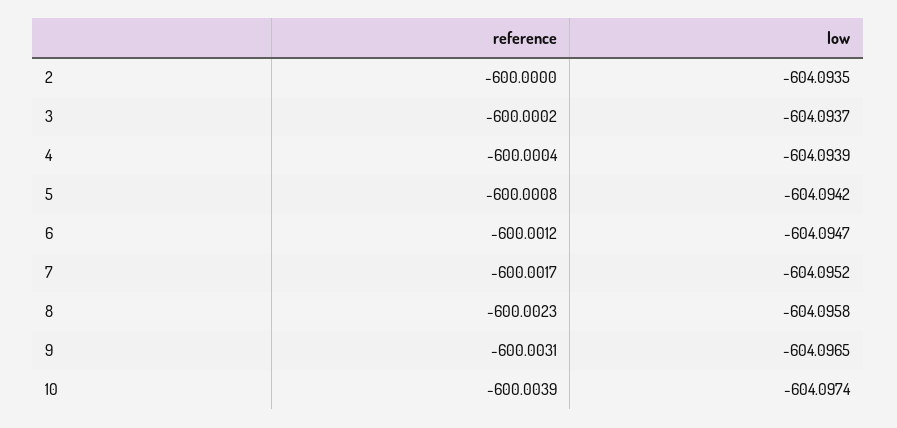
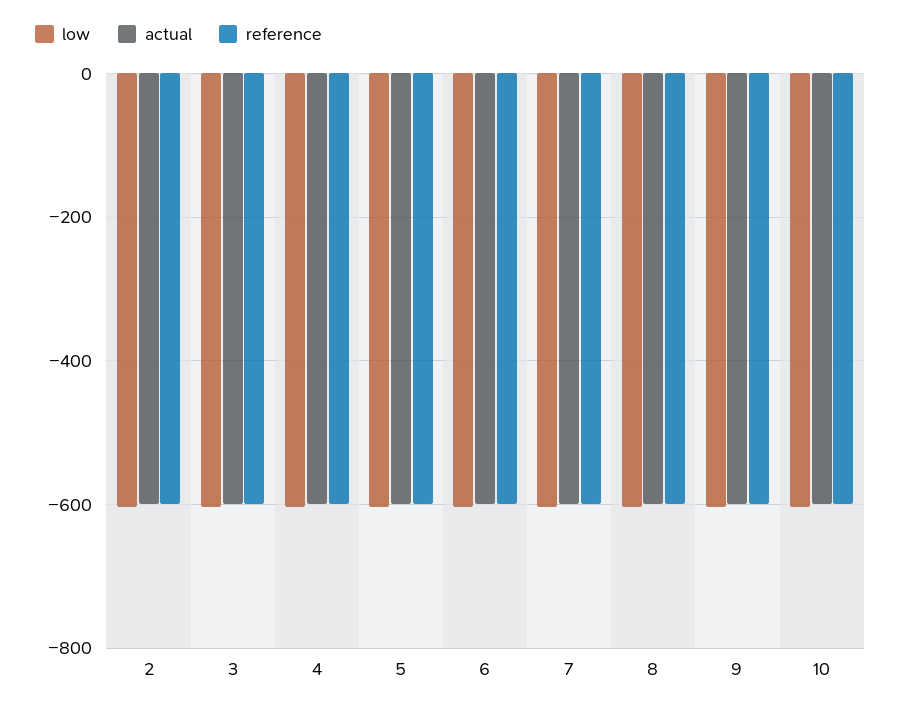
actual, 2: none -> -600
actual, 3: none -> -600
actual, 4: none -> -600
actual, 5: none -> -600
actual, 6: none -> -600
actual, 7: none -> -600
actual, 8: none -> -600
actual, 9: none -> -600
actual, 10: none -> -600

